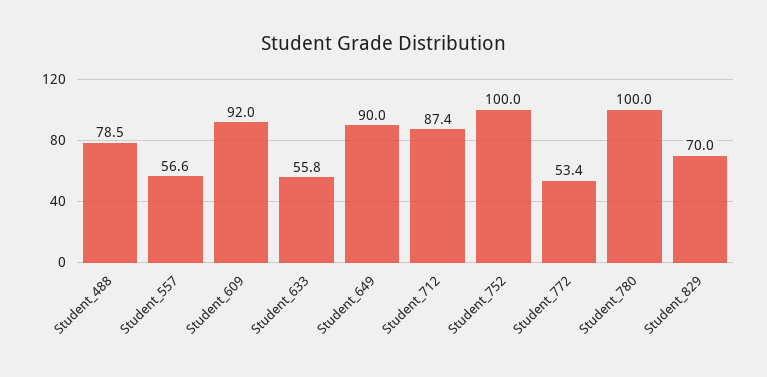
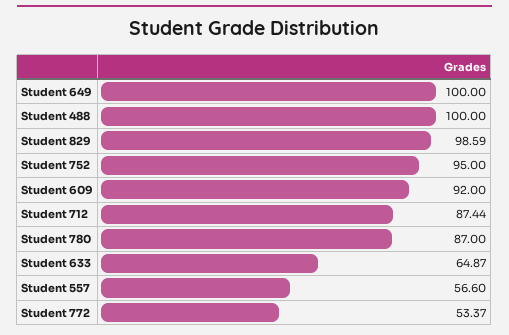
Student_488: 78.5 -> 100
Student_633: 55.8 -> 64.87
Student_649: 90 -> 100
Student_752: 100 -> 95
Student_780: 100 -> 87
Student_829: 70 -> 98.59

